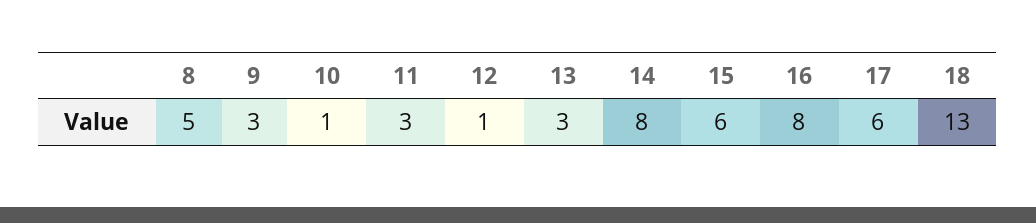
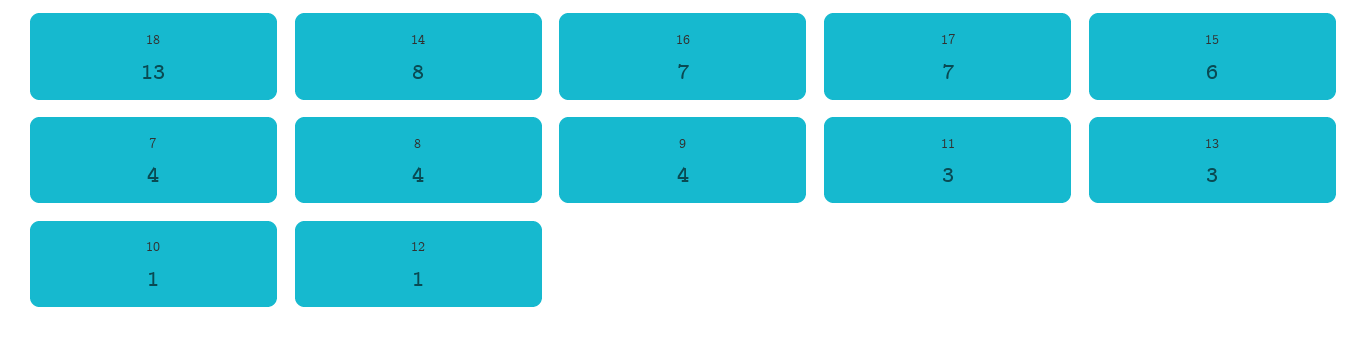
8: 5 -> 4
9: 3 -> 4
16: 8 -> 7
17: 6 -> 7
7: none -> 4

